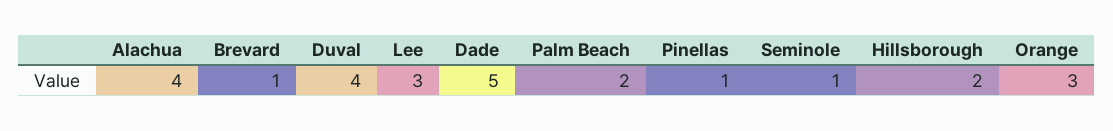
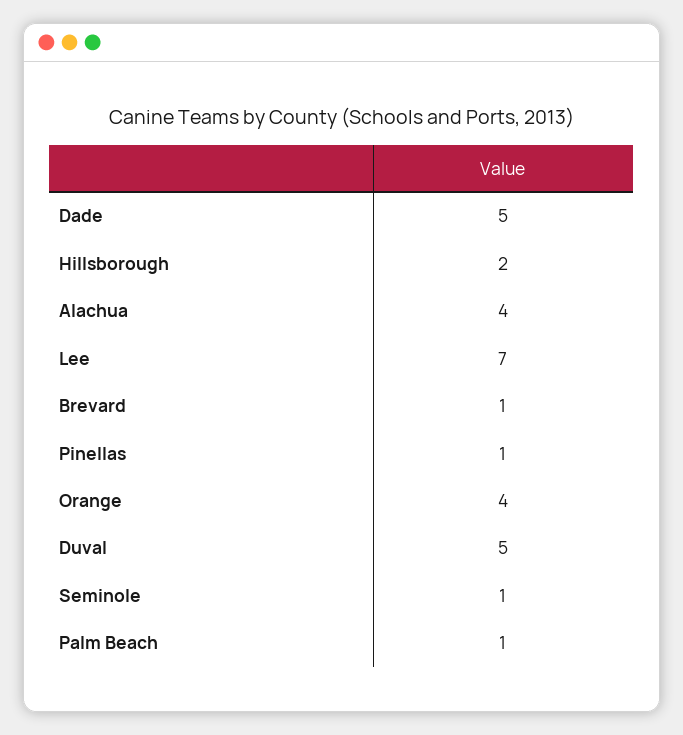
Duval: 4 -> 5
Lee: 3 -> 7
Palm Beach: 2 -> 1
Orange: 3 -> 4

